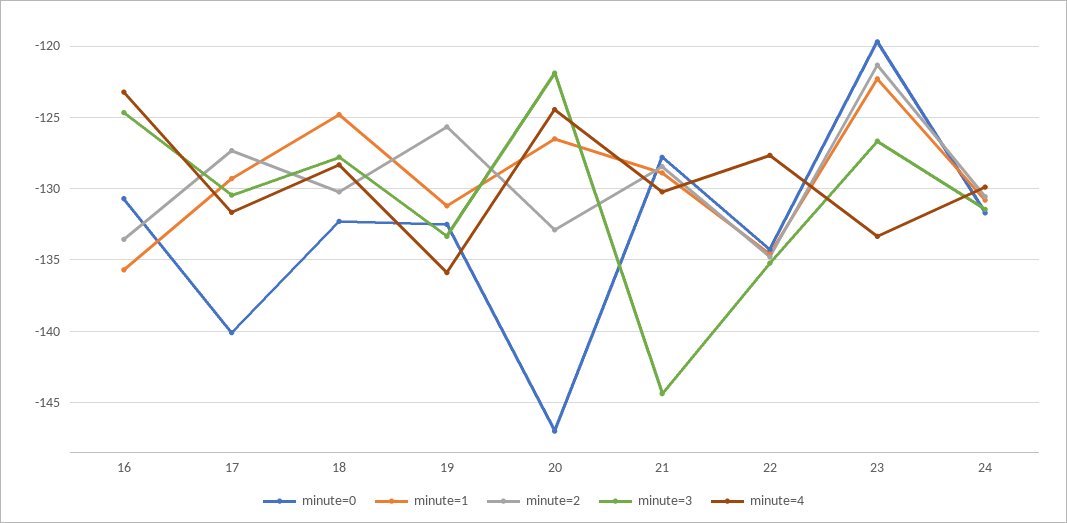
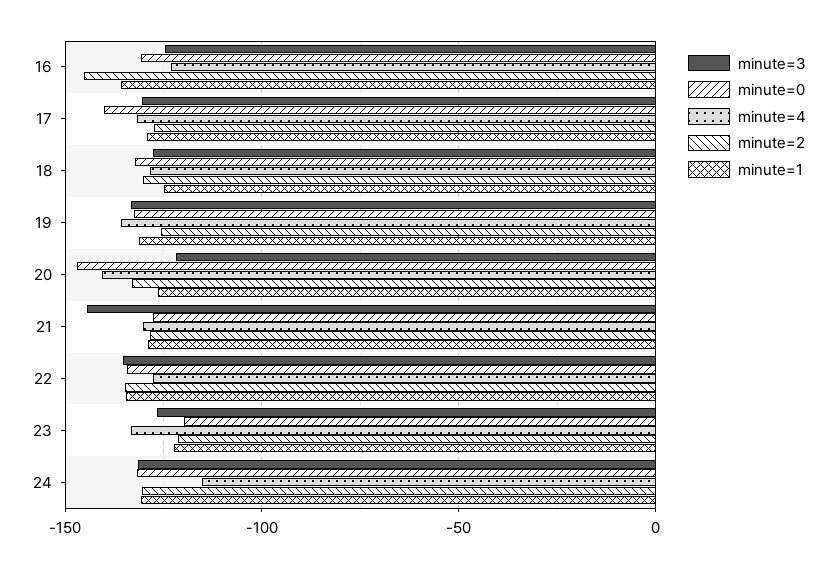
minute=2, 16: -133.5 -> -145
minute=4, 20: -124.5 -> -140
minute=4, 24: -130 -> -115

